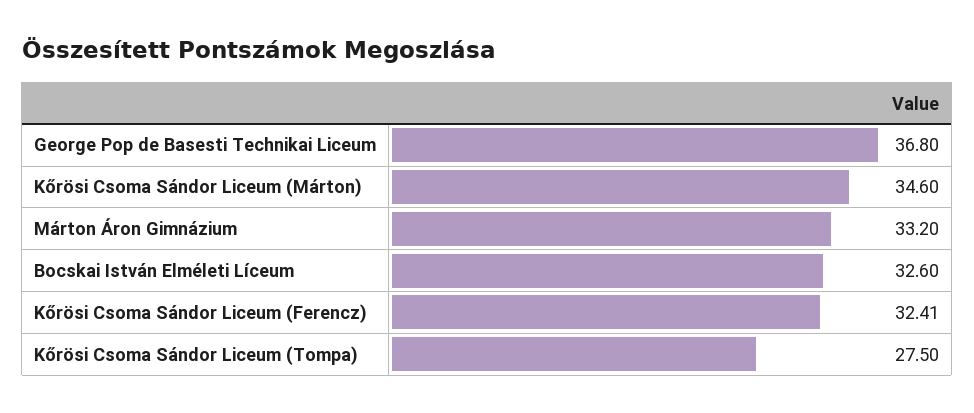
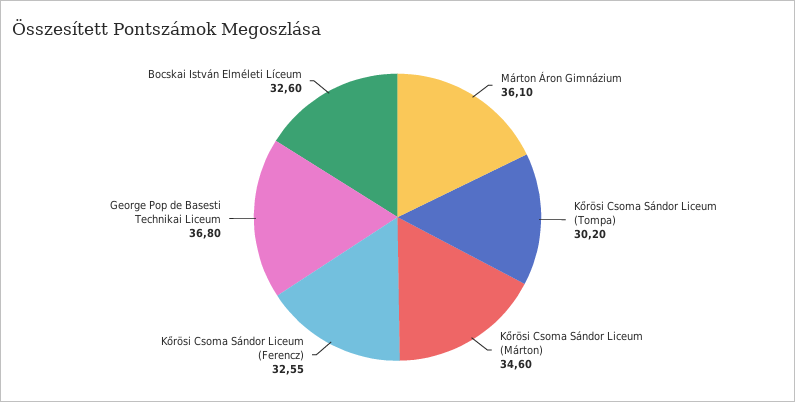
Márton Áron Gimnázium: 33.2 -> 36.1
Kőrösi Csoma Sándor Liceum (Ferencz): 32.41 -> 32.55
Kőrösi Csoma Sándor Liceum (Tompa): 27.5 -> 30.2

